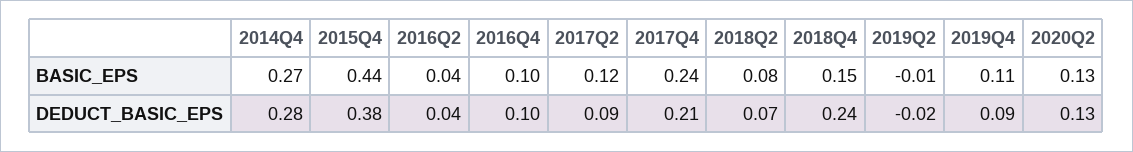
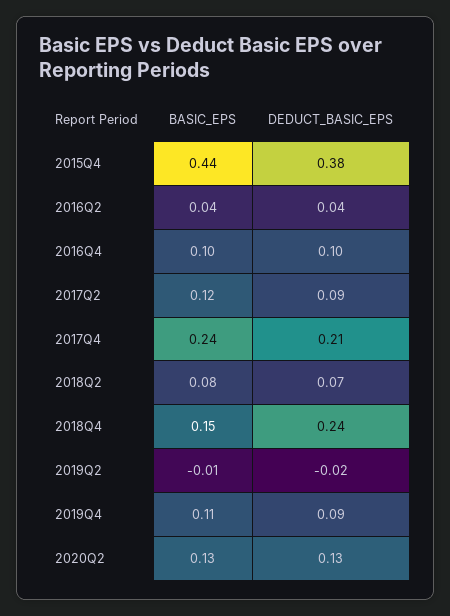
2014Q4, BASIC_EPS: 0.27 -> none
2014Q4, DEDUCT_BASIC_EPS: 0.28 -> none

